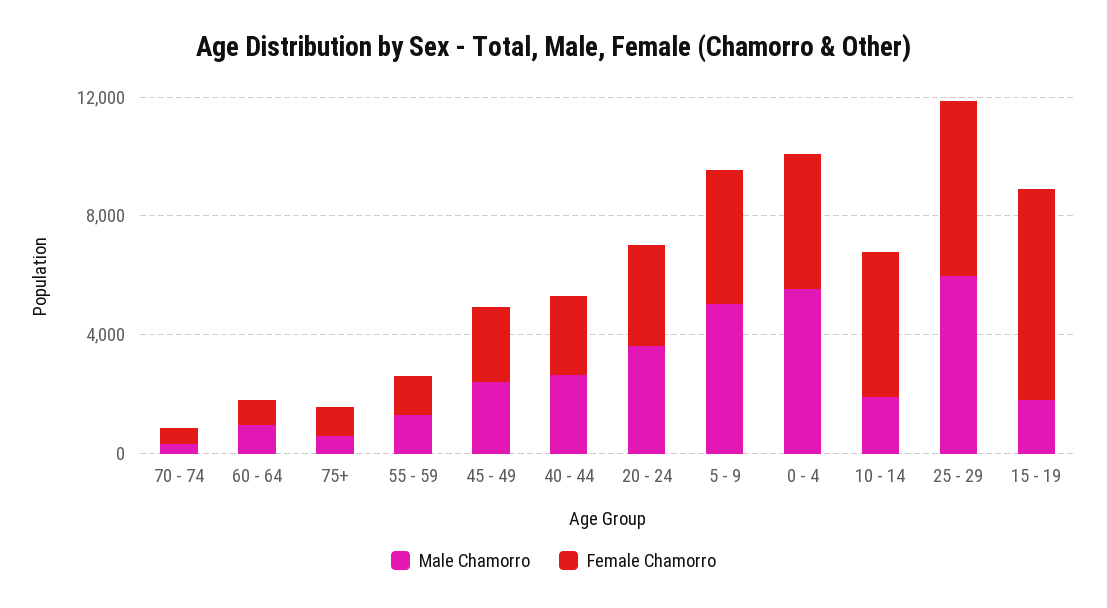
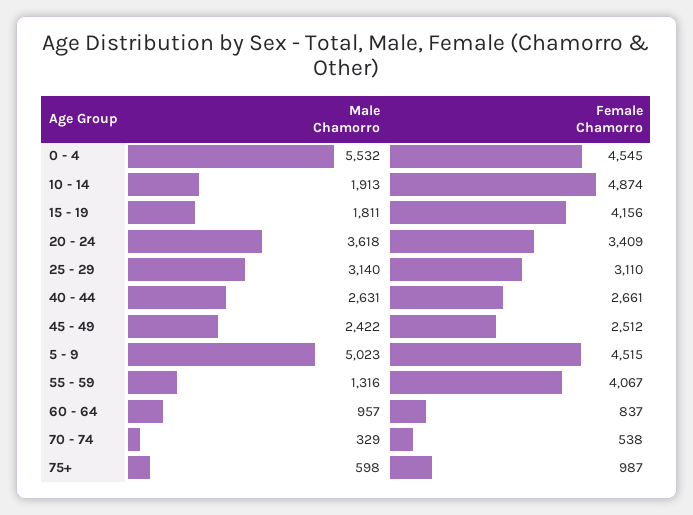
Female Chamorro, 55 - 59: 1000 -> 4067
Male Chamorro, 25 - 29: 6000 -> 3140
Female Chamorro, 25 - 29: 6000 -> 3110
Female Chamorro, 15 - 19: 7000 -> 4156

